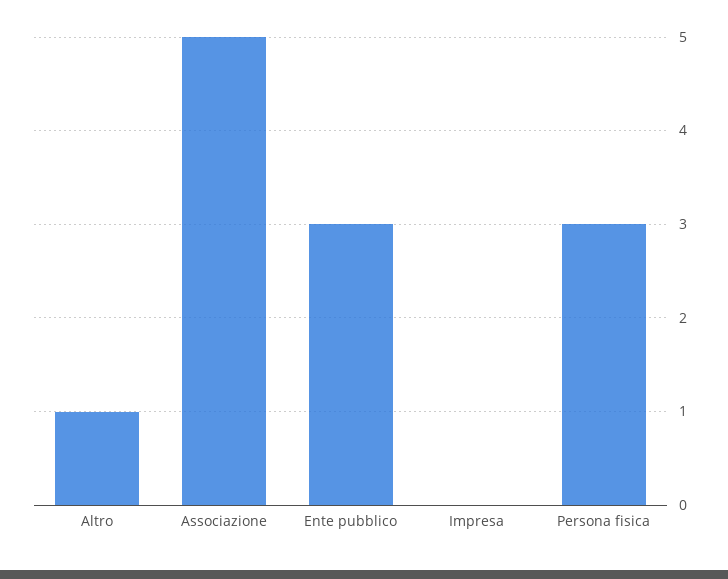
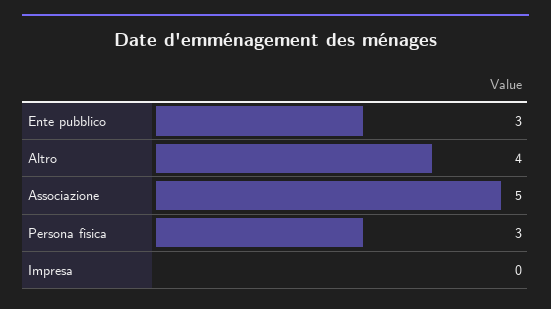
Altro: 1 -> 4

